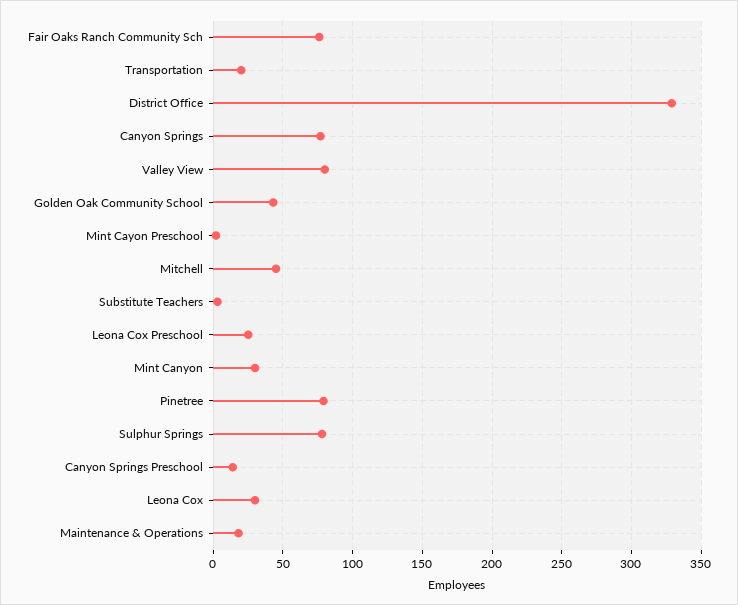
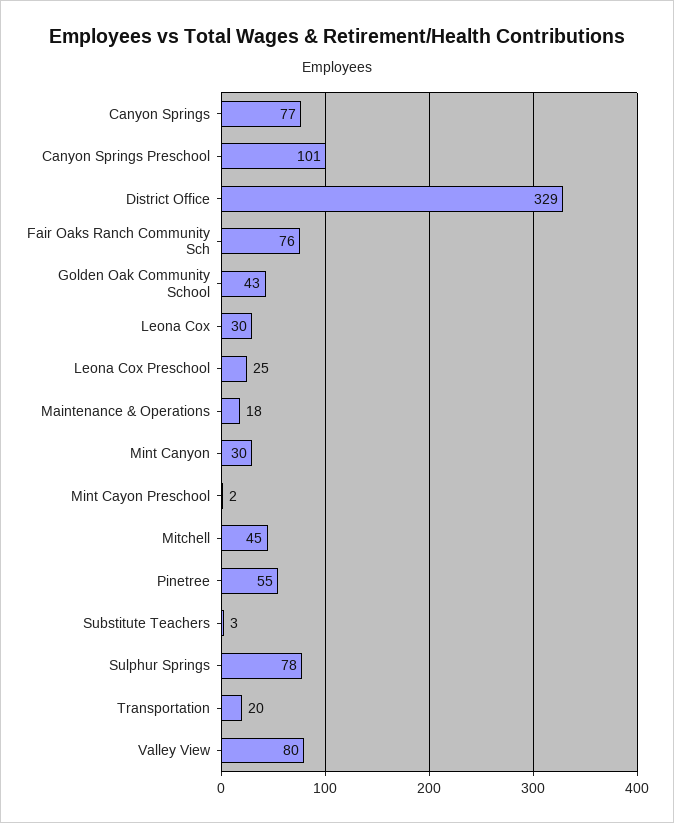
Pinetree: 80 -> 55
Canyon Springs Preschool: 15 -> 101

